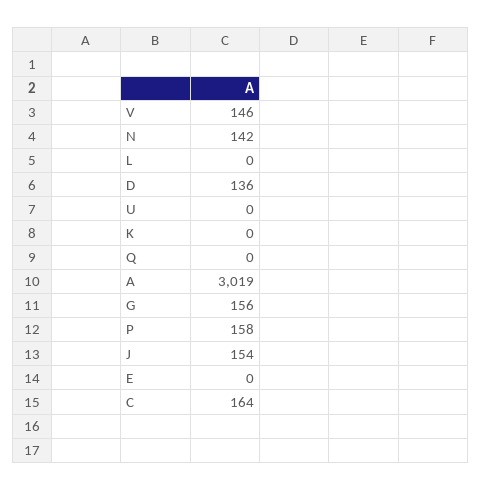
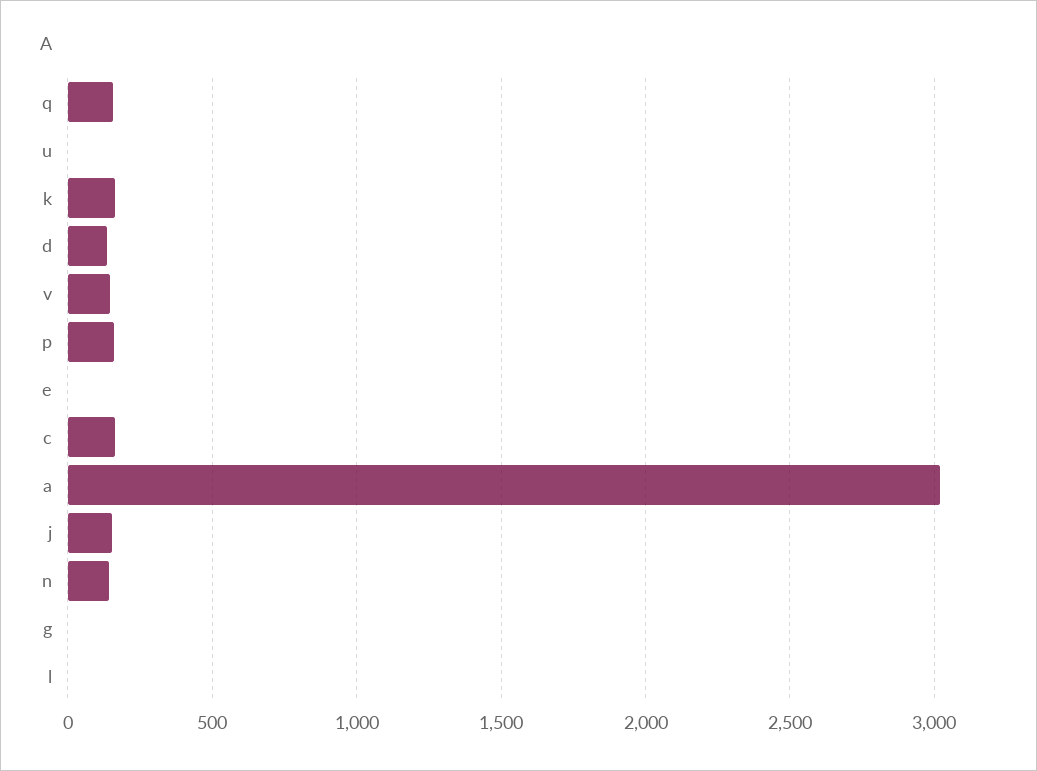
K: 0 -> 150
Q: 0 -> 150
G: 156 -> 0

